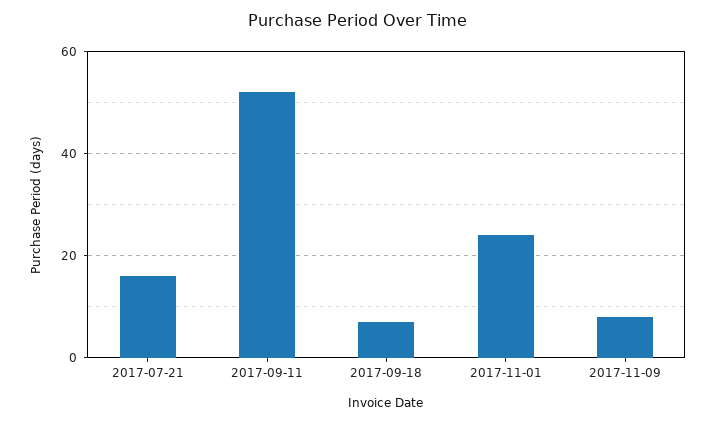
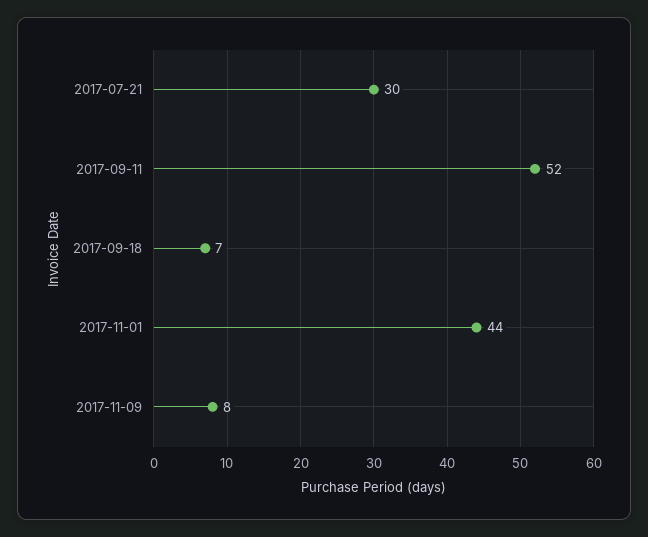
2017-07-21: 15 -> 30
2017-11-01: 25 -> 44

